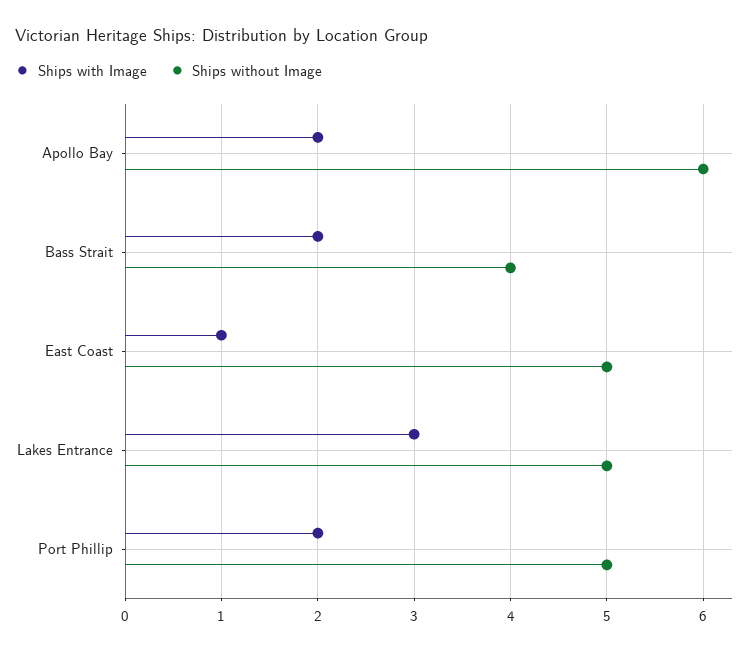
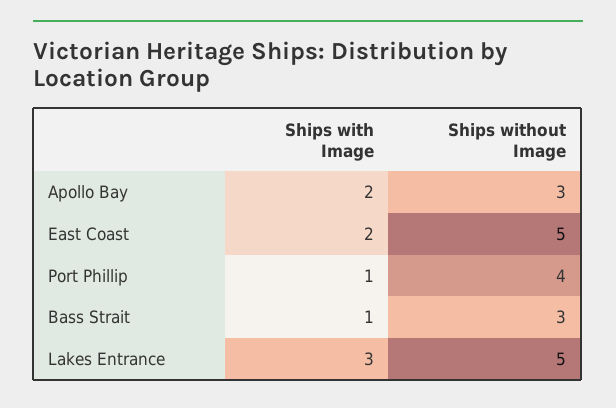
Ships without Image, Apollo Bay: 6 -> 3
Ships with Image, Bass Strait: 2 -> 1
Ships without Image, Bass Strait: 4 -> 3
Ships with Image, East Coast: 1 -> 2
Ships with Image, Port Phillip: 2 -> 1
Ships without Image, Port Phillip: 5 -> 4

